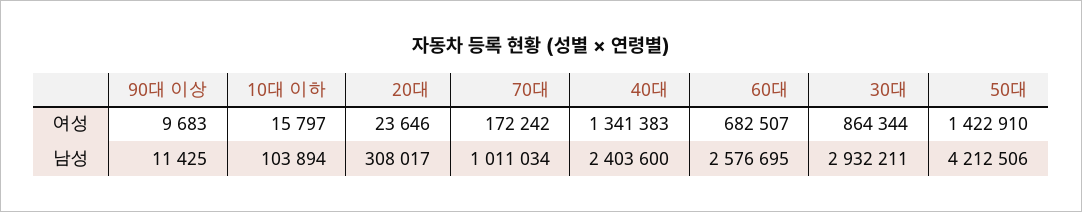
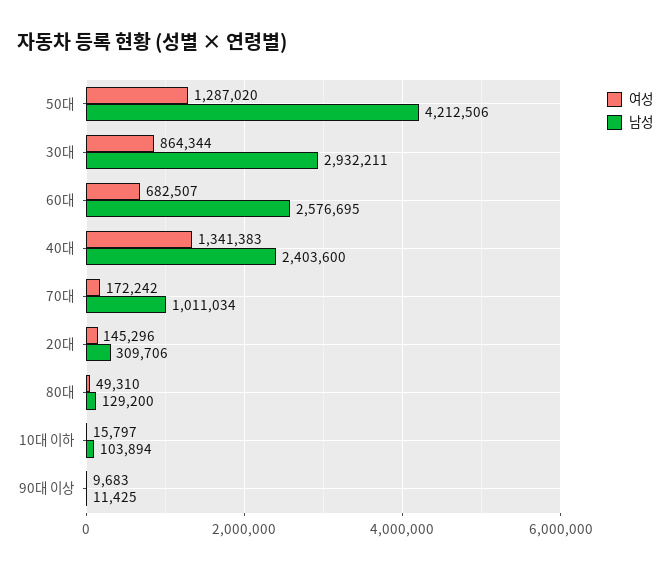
여성, 20대: 23646 -> 145296
여성, 50대: 1422910 -> 1287020
남성, 20대: 308017 -> 309706
여성, 80대: none -> 49310
남성, 80대: none -> 129200

